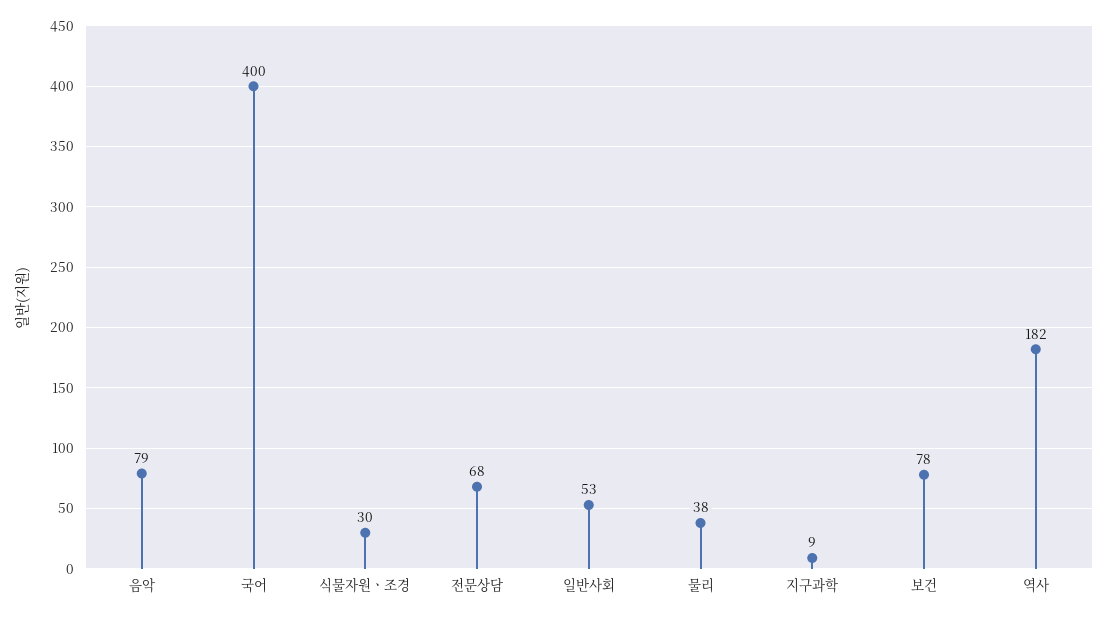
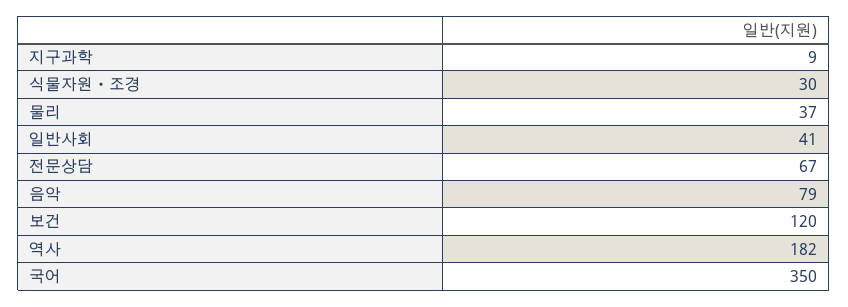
국어: 400 -> 350
전문상담: 68 -> 67
일반사회: 53 -> 41
물리: 38 -> 37
보건: 78 -> 120

